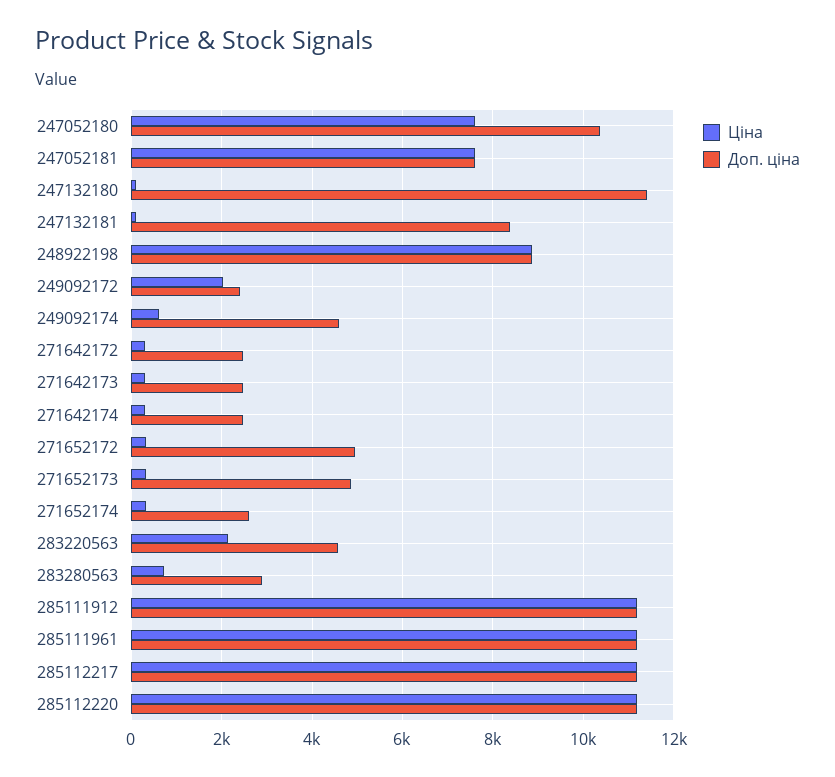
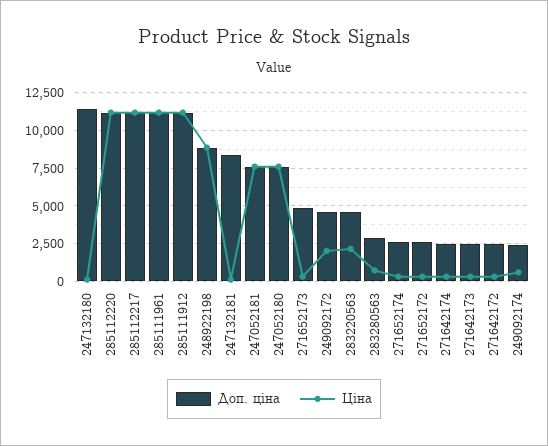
Доп. ціна, 247052180: 10400 -> 7500
Доп. ціна, 249092172: 2400 -> 4500
Доп. ціна, 249092174: 4600 -> 2500
Доп. ціна, 271652172: 5000 -> 2500

